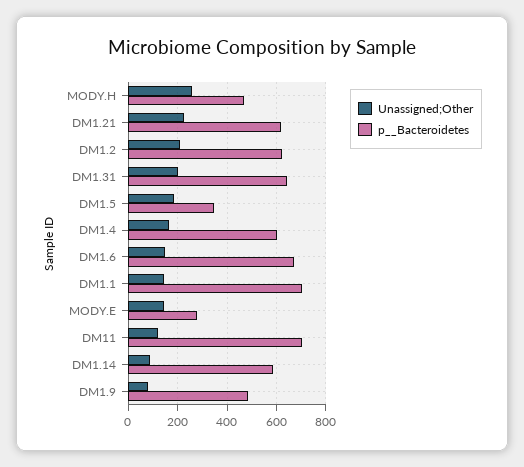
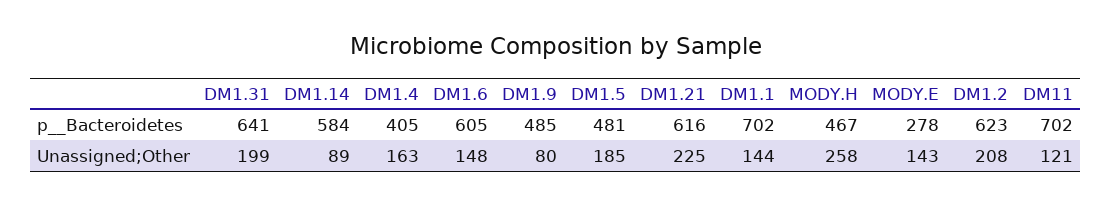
p__Bacteroidetes, DM1.5: 350 -> 481
p__Bacteroidetes, DM1.4: 600 -> 405
p__Bacteroidetes, DM1.6: 675 -> 605

